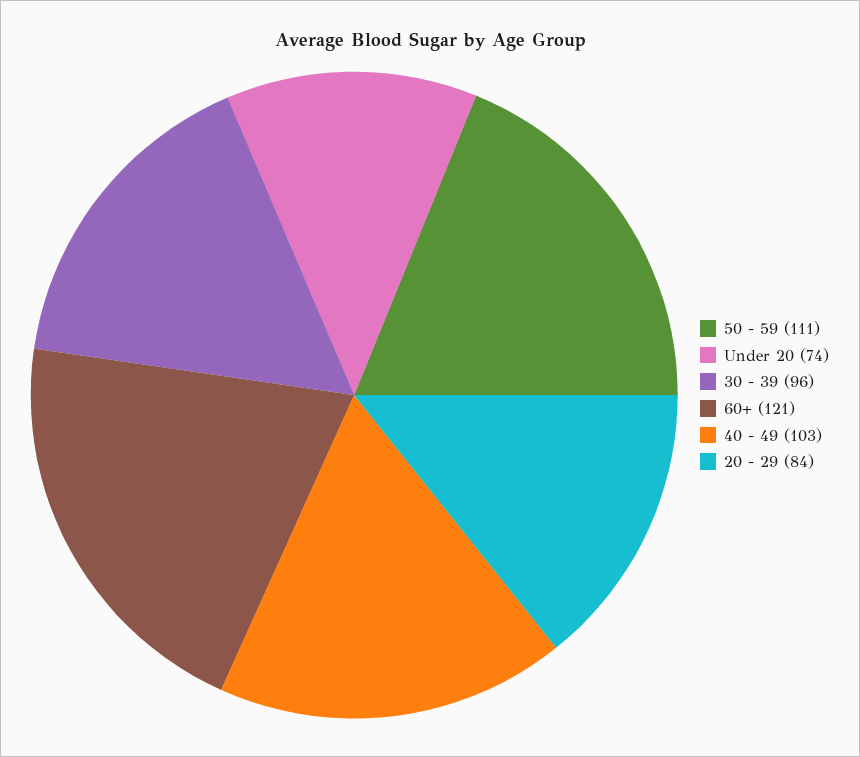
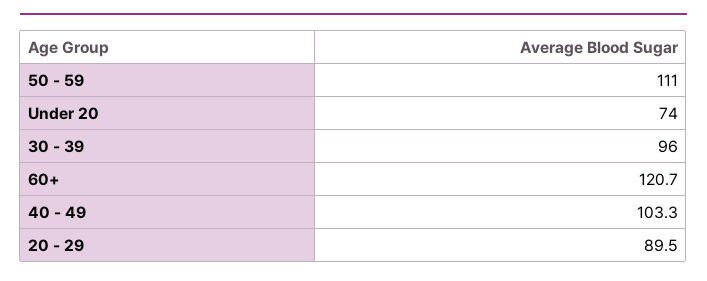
20 - 29: 84 -> 89.5

